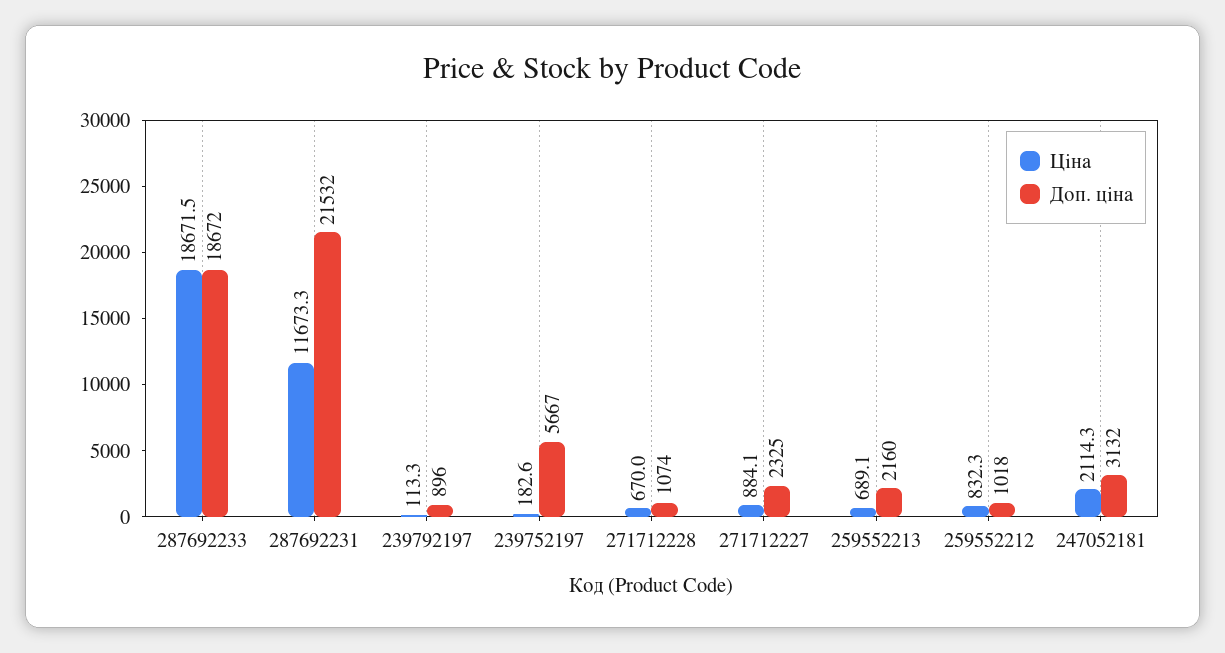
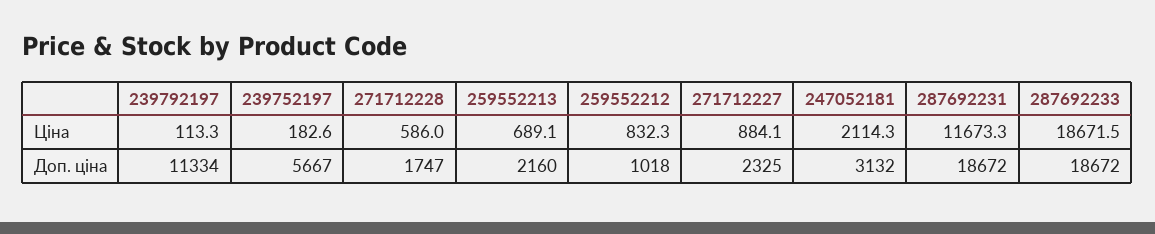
Доп. ціна, 287692231: 21532 -> 18672
Доп. ціна, 239792197: 896 -> 11334
Ціна, 271712228: 670 -> 586
Доп. ціна, 271712228: 1074 -> 1747

